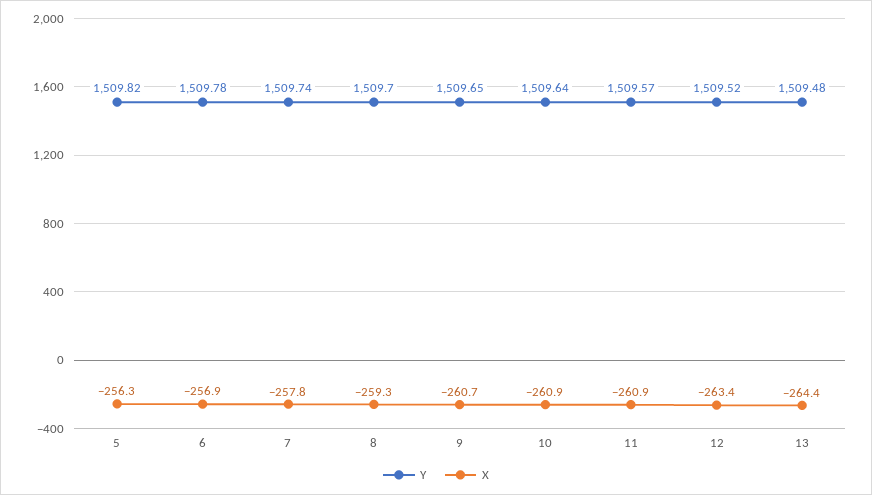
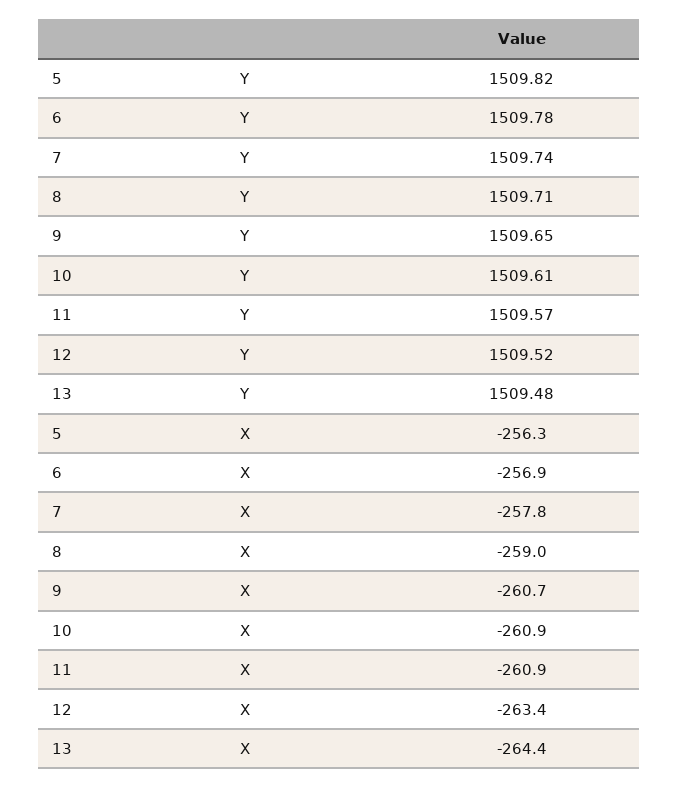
Y, 8: 1509.7 -> 1509.71
X, 8: -259.3 -> -259
Y, 10: 1509.64 -> 1509.61

